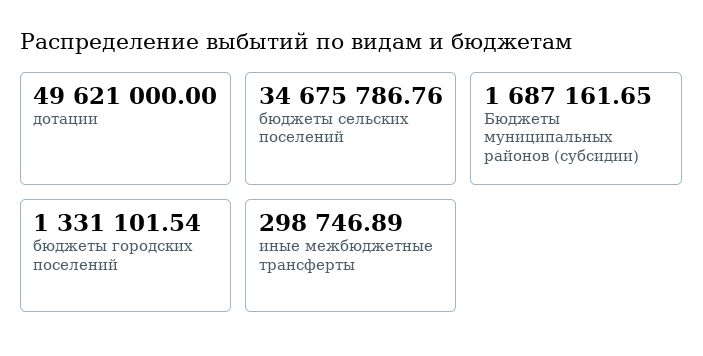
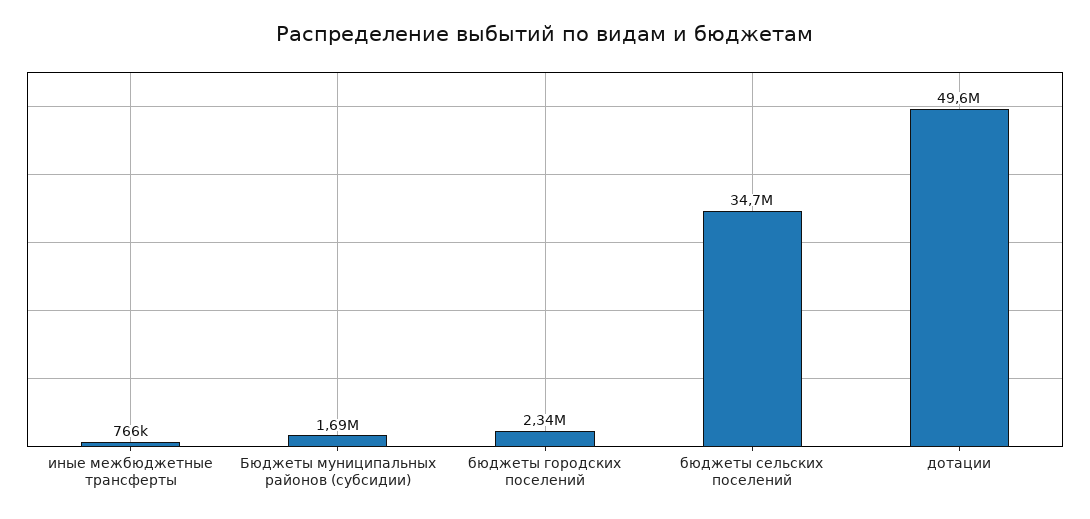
бюджеты городских поселений: 1331101.54 -> 2340000
иные межбюджетные трансферты: 298746.89 -> 766000

